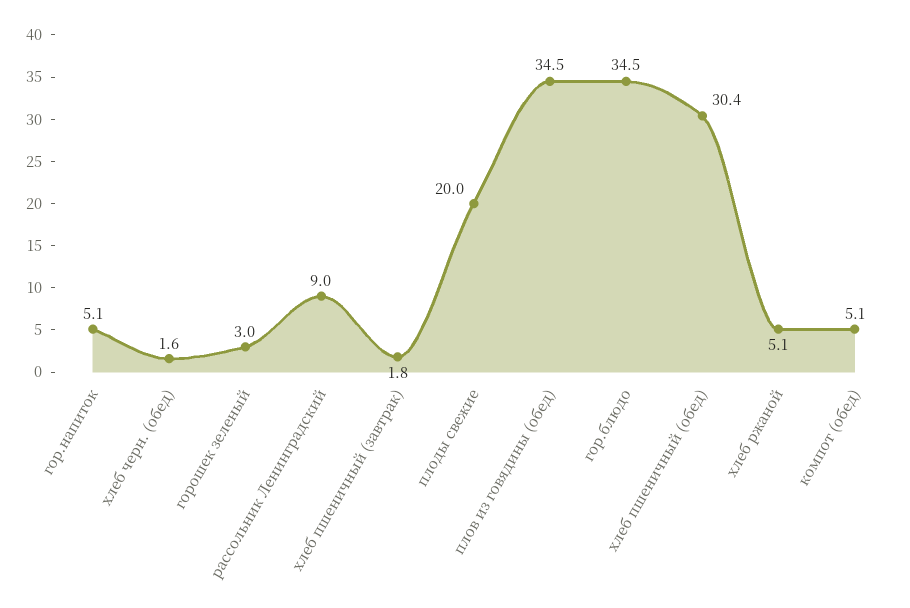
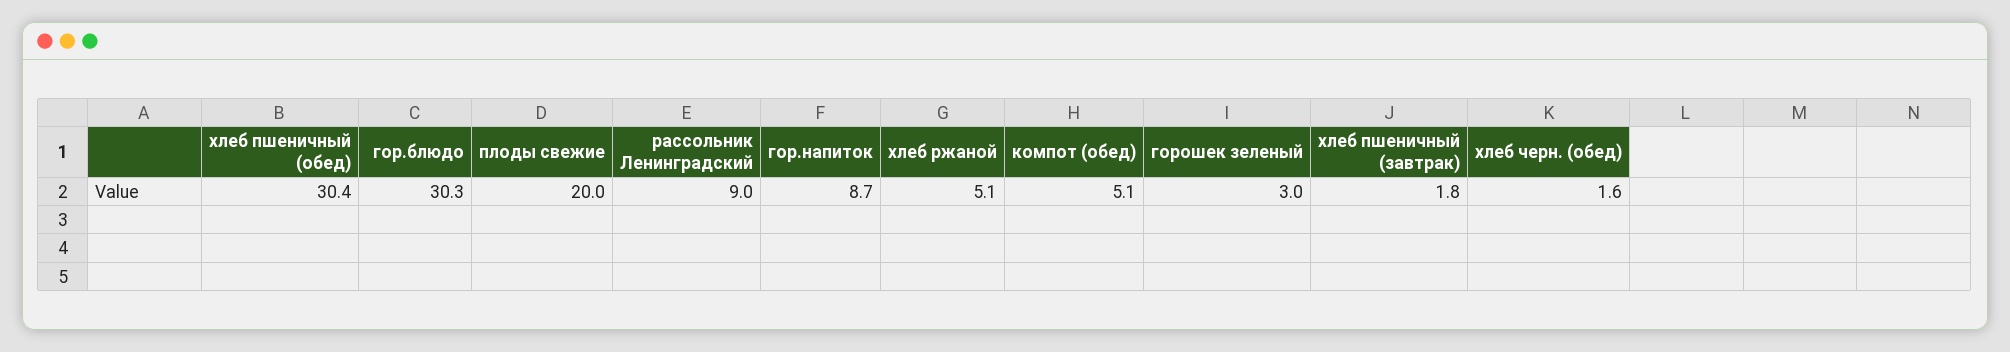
гор.напиток: 5.1 -> 8.7
плов из говядины (обед): 34.5 -> none
гор.блюдо: 34.5 -> 30.3

